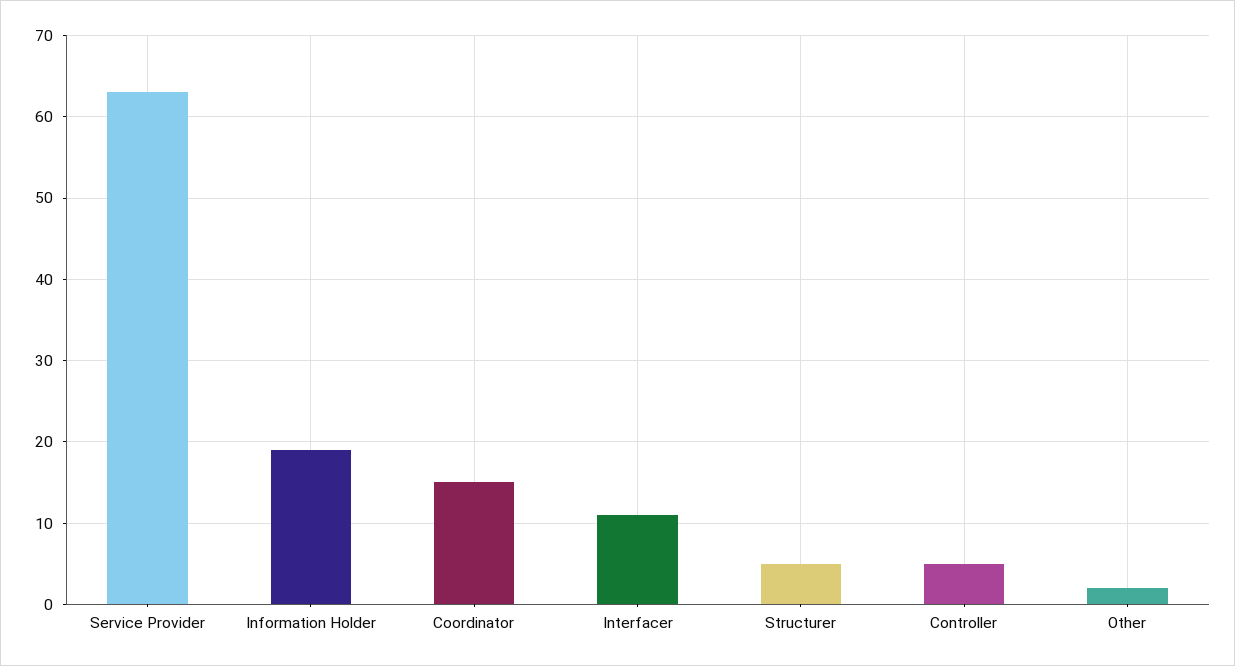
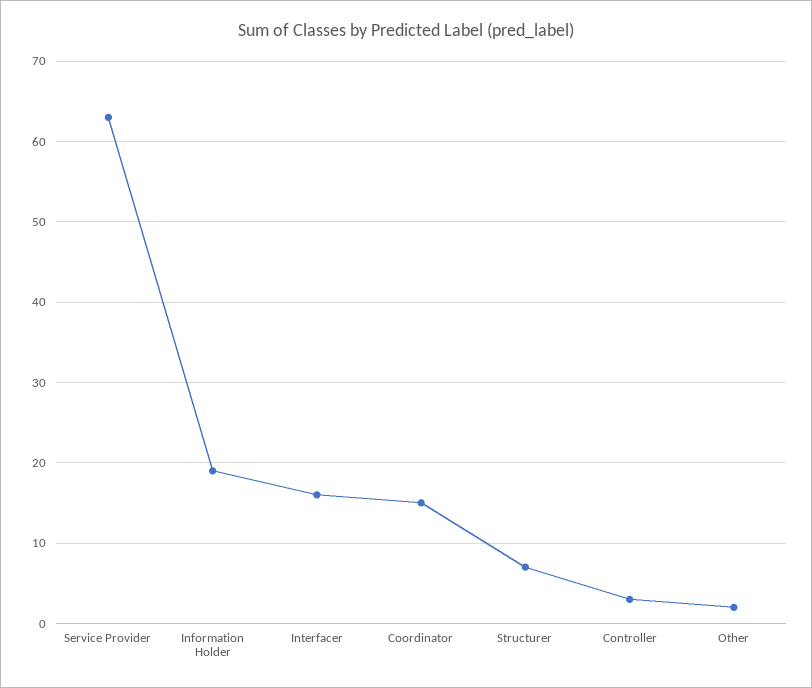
Interfacer: 11 -> 16
Structurer: 5 -> 7
Controller: 5 -> 3

